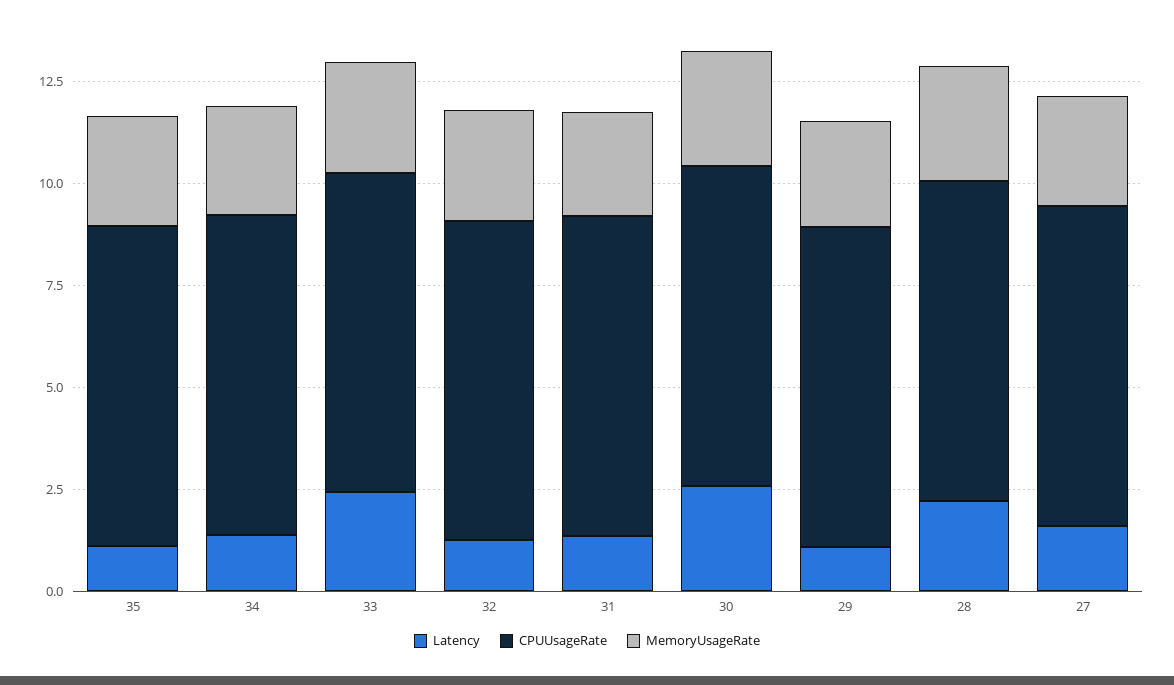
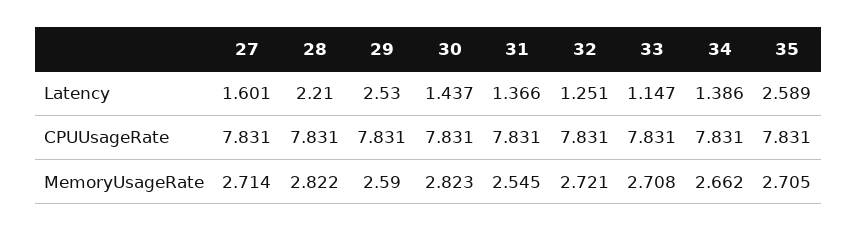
Latency, 35: 1 -> 2.589
Latency, 33: 2.5 -> 1.147
Latency, 30: 2.5 -> 1.437
Latency, 29: 1 -> 2.53

